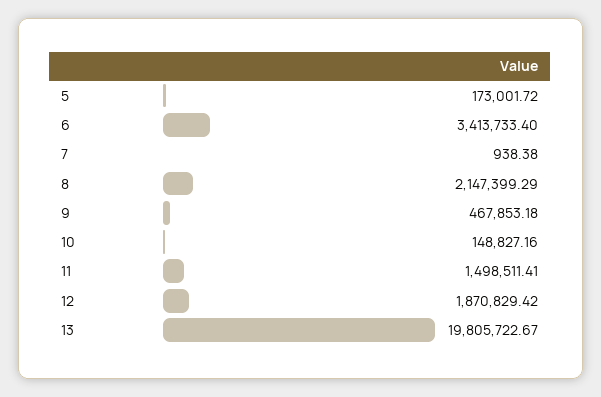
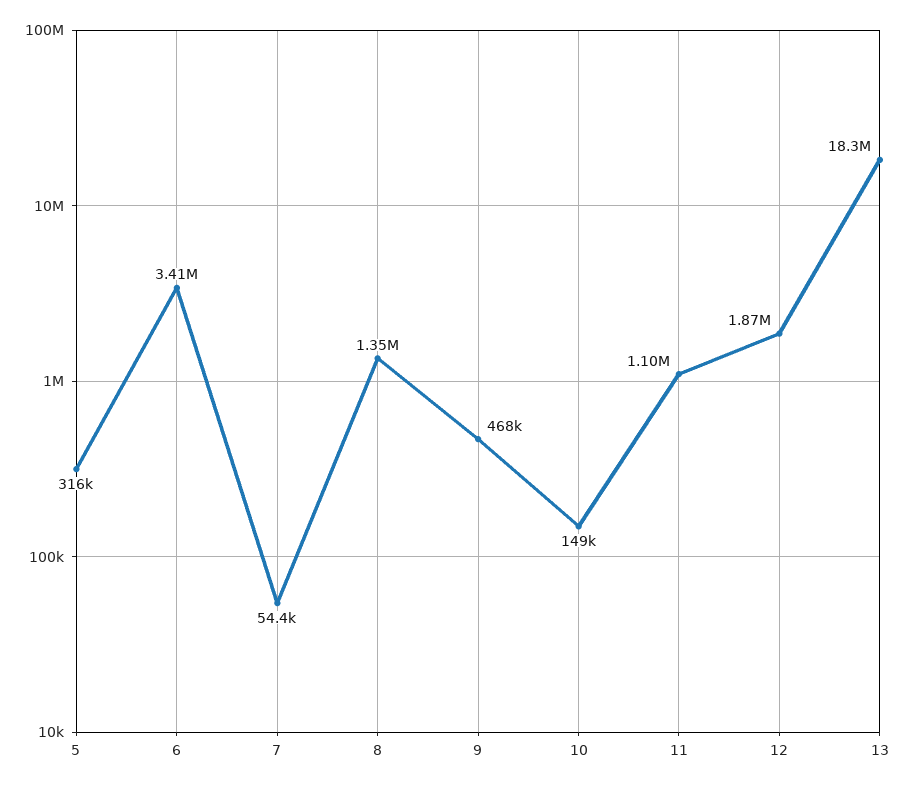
5: 173001.72 -> 316000
7: 938.38 -> 54400
8: 2147399.29 -> 1350000
11: 1498511.41 -> 1100000
13: 19805722.67 -> 18300000

